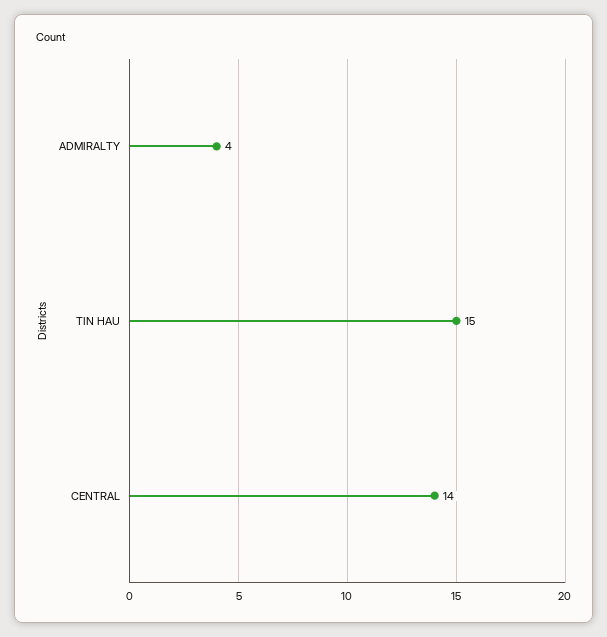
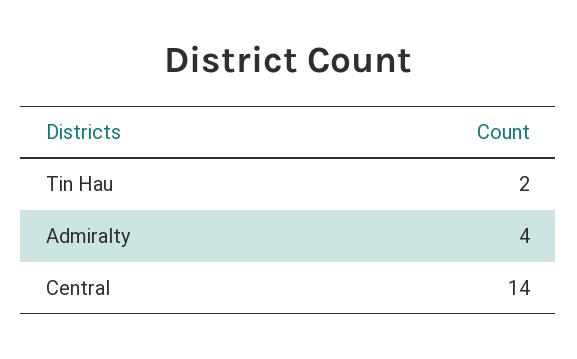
TIN HAU: 15 -> 2

